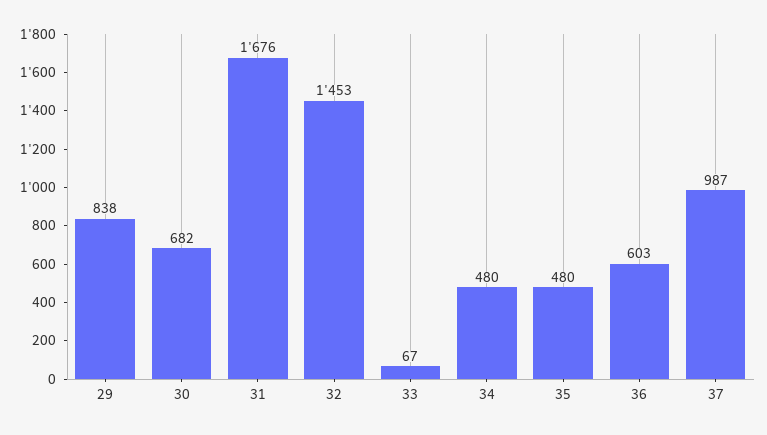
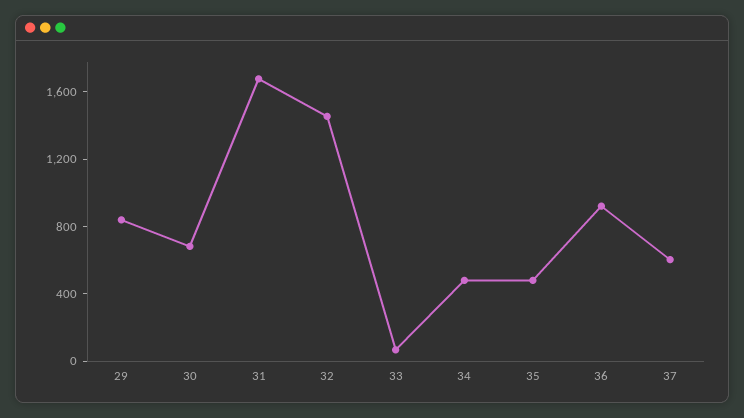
36: 603 -> 900
37: 987 -> 600

